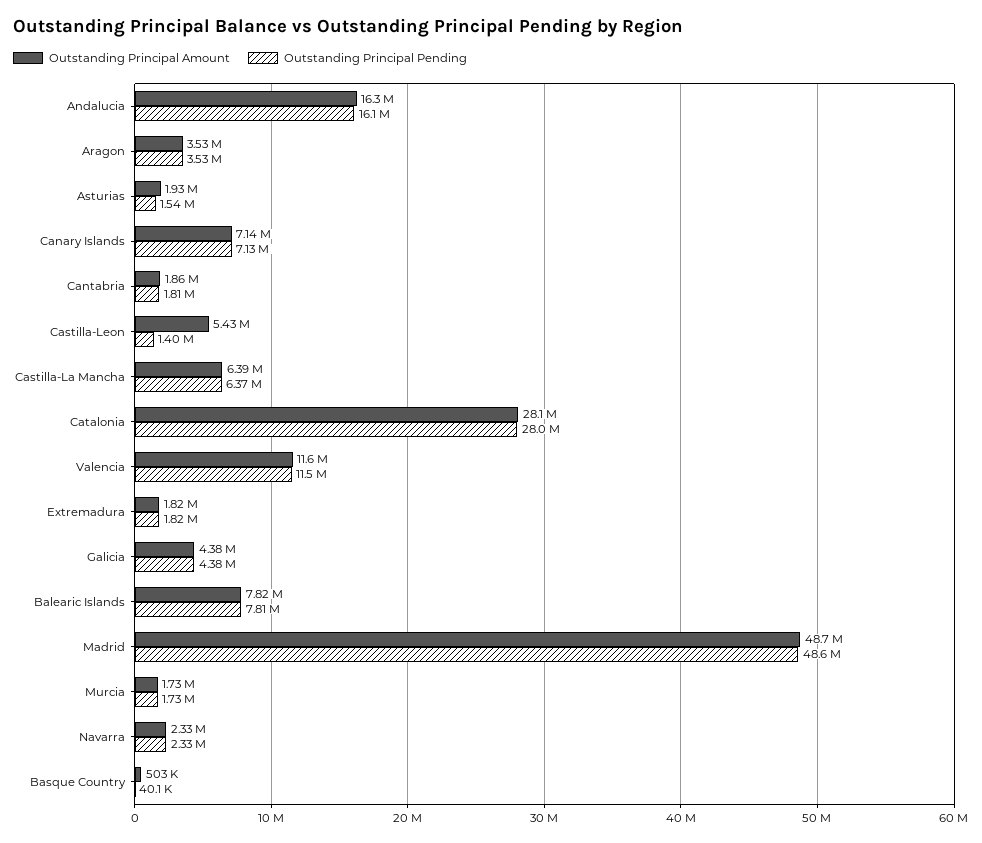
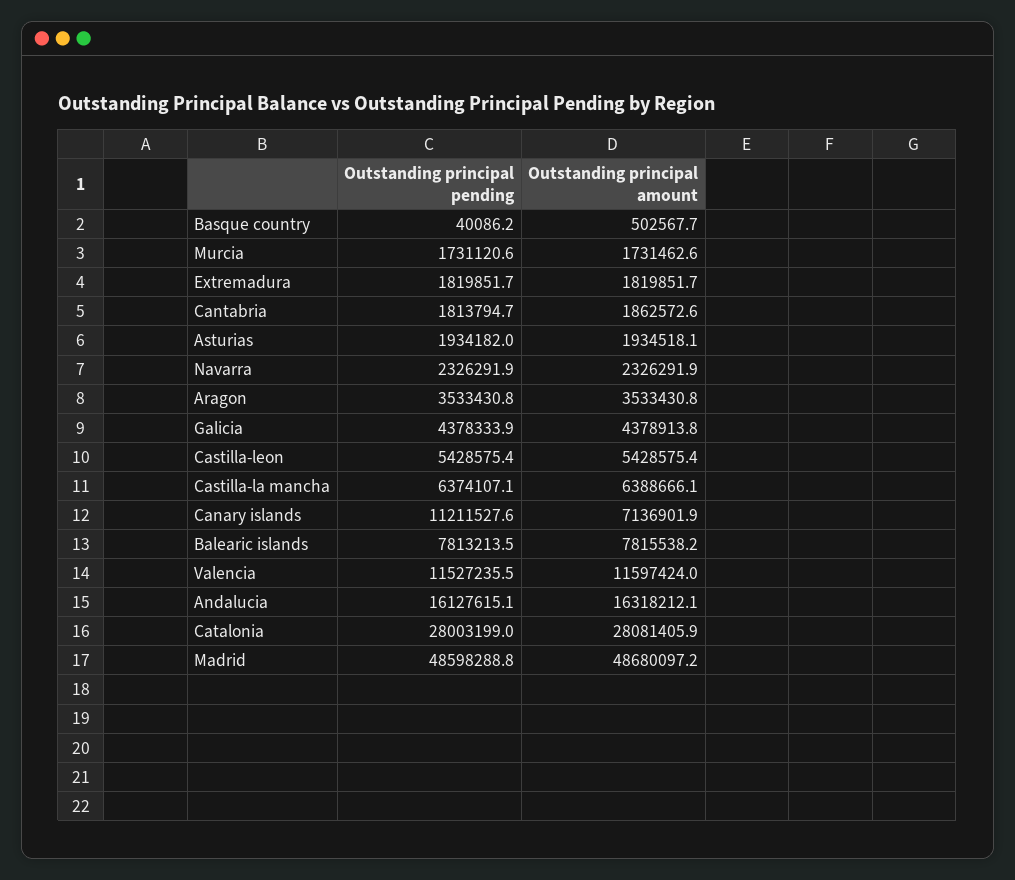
Outstanding Principal Pending, Asturias: 1540000 -> 1934182
Outstanding Principal Pending, Canary Islands: 7130000 -> 11211527.6
Outstanding Principal Pending, Castilla-Leon: 1400000 -> 5428575.4

